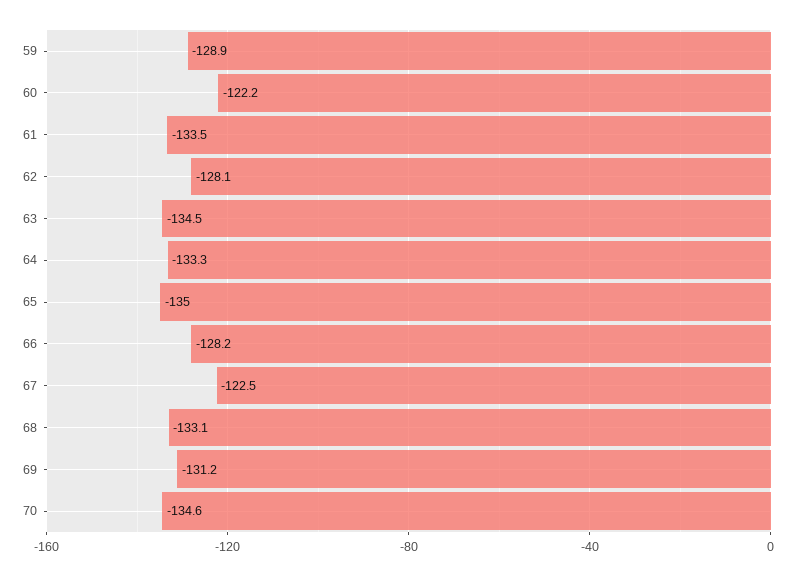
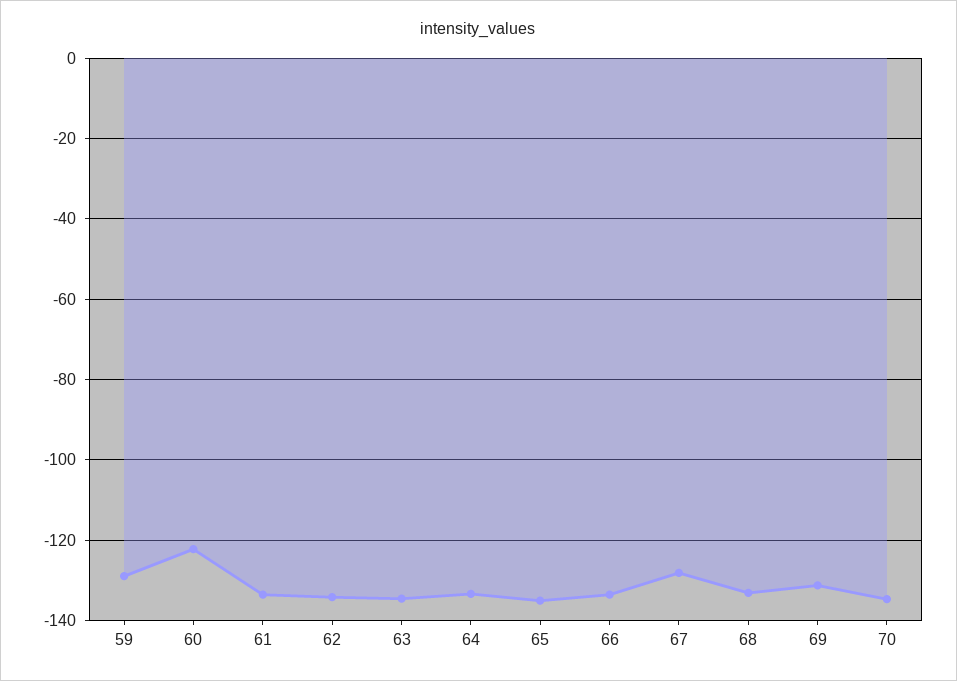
62: -128.1 -> -134
66: -128.2 -> -134
67: -122.5 -> -128

